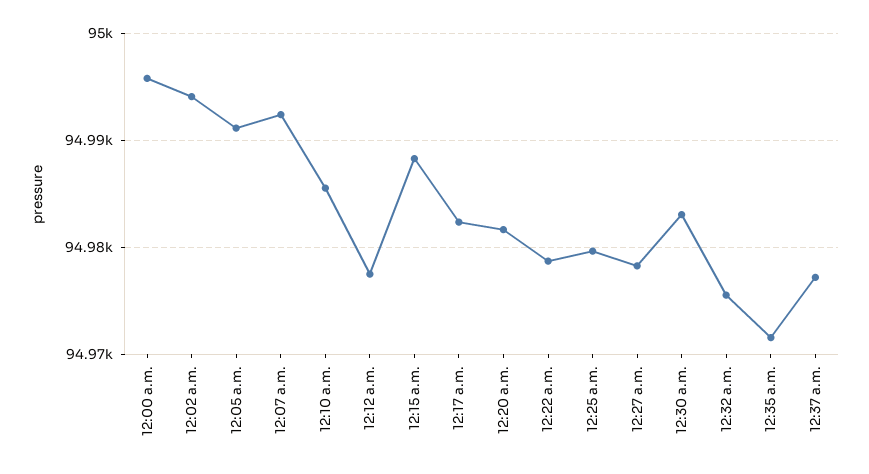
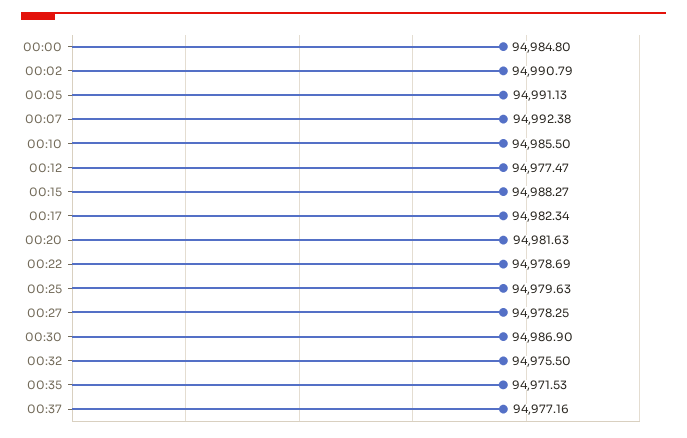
12:00 a.m.: 94996 -> 94984.8
12:02 a.m.: 94994 -> 94990.79
12:30 a.m.: 94983 -> 94986.9

